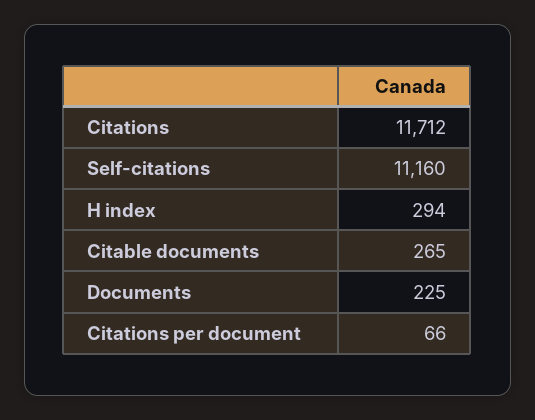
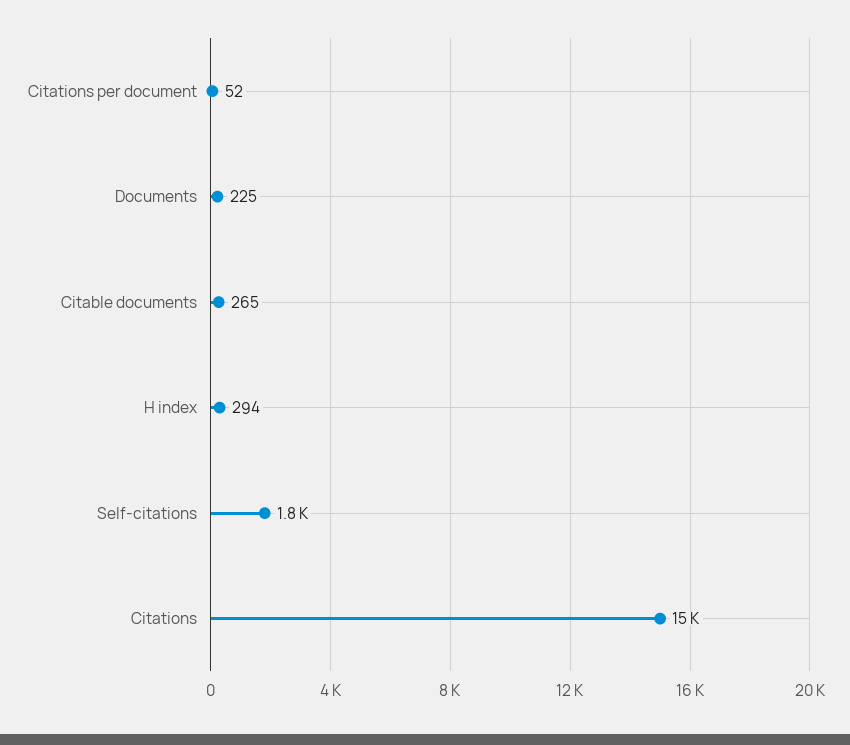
Citations: 11712 -> 15000
Self-citations: 11160 -> 1800
Citations per document: 66 -> 52

